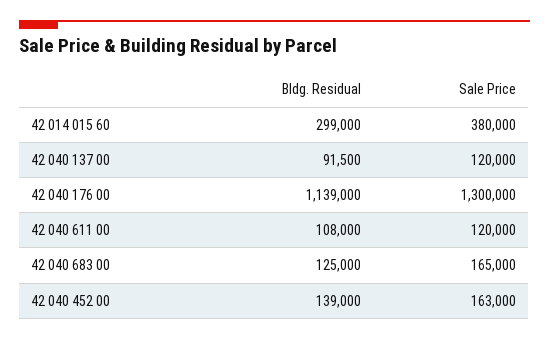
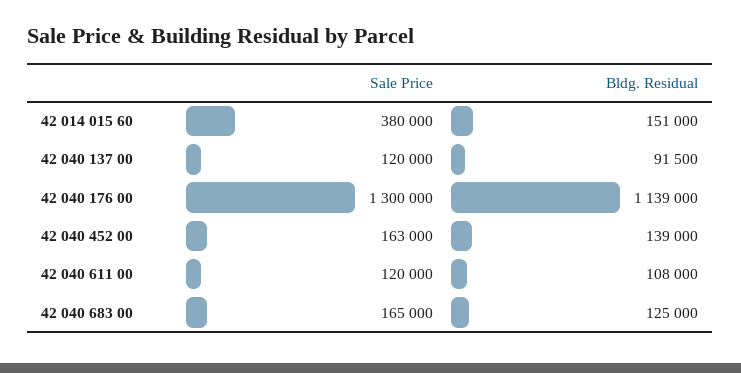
Bldg. Residual, 42 014 015 60: 299000 -> 151000

